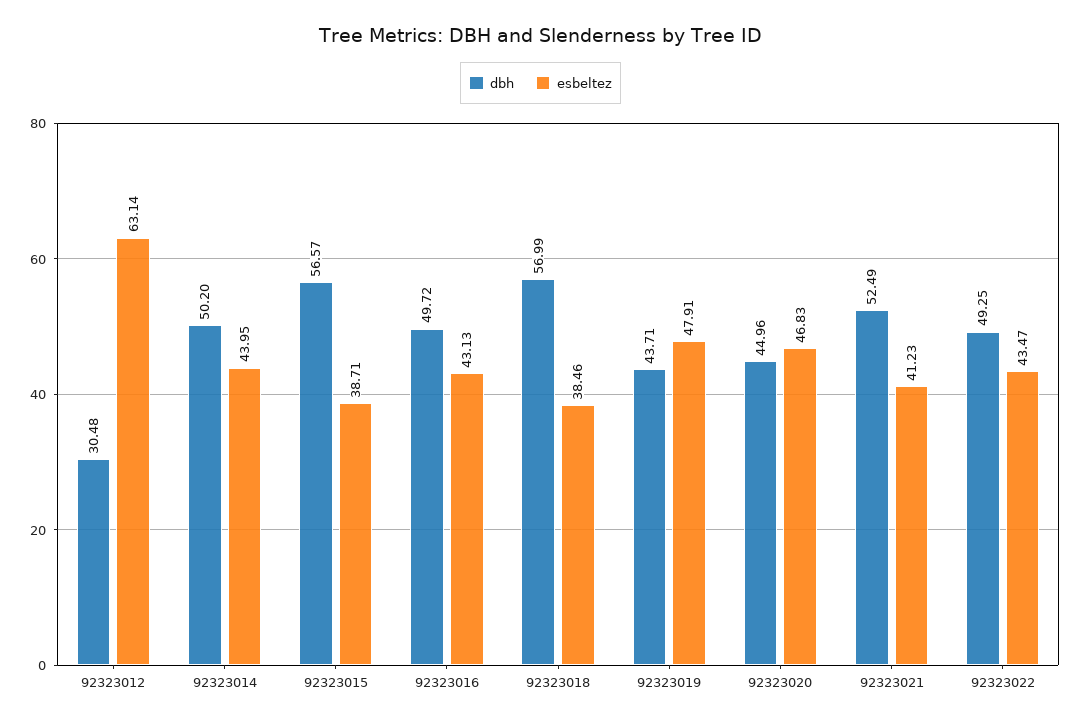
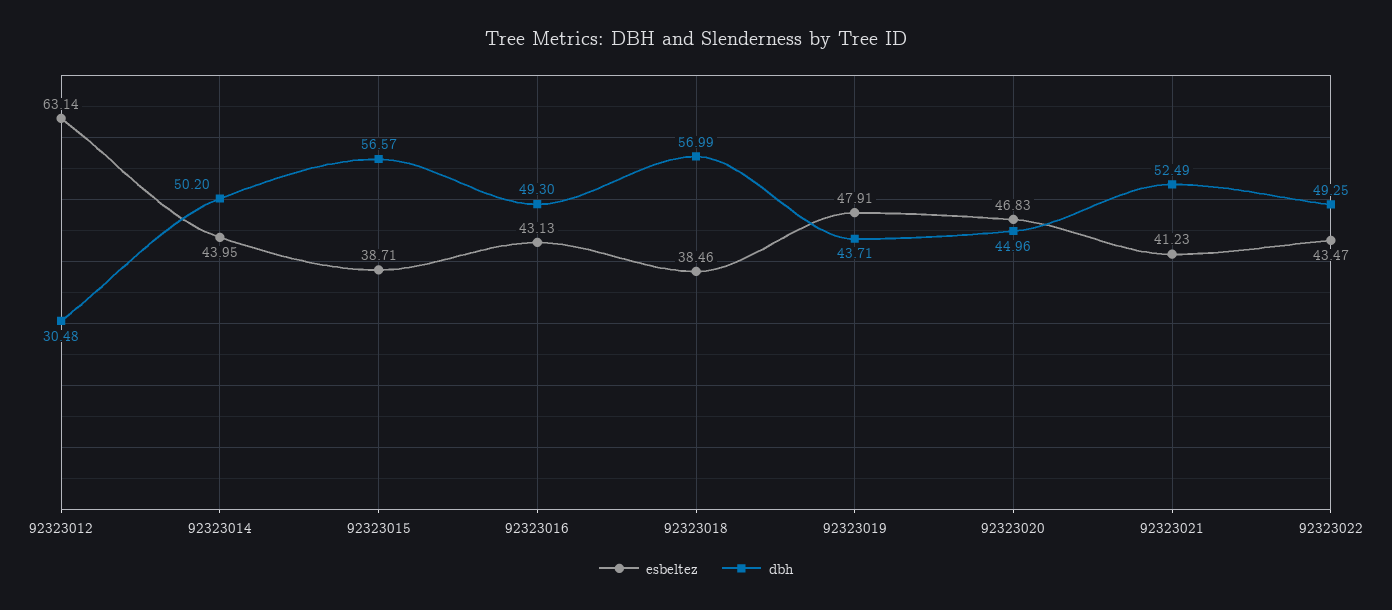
dbh, 92323016: 49.72 -> 49.3

